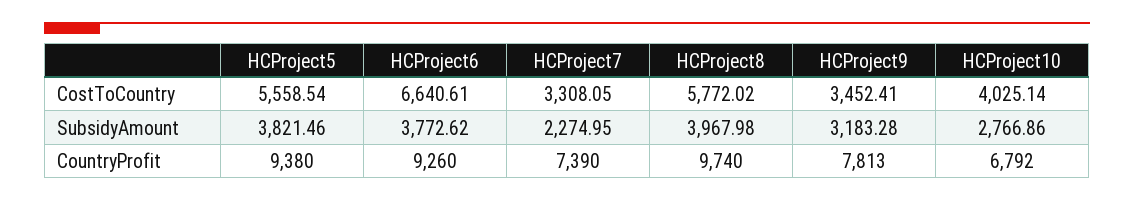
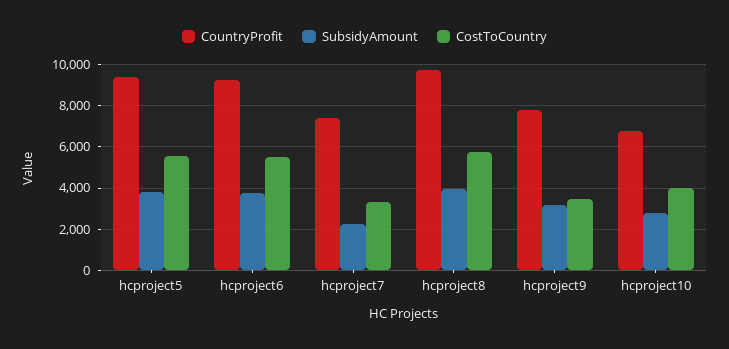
CostToCountry, HCProject6: 6640.61 -> 5500

